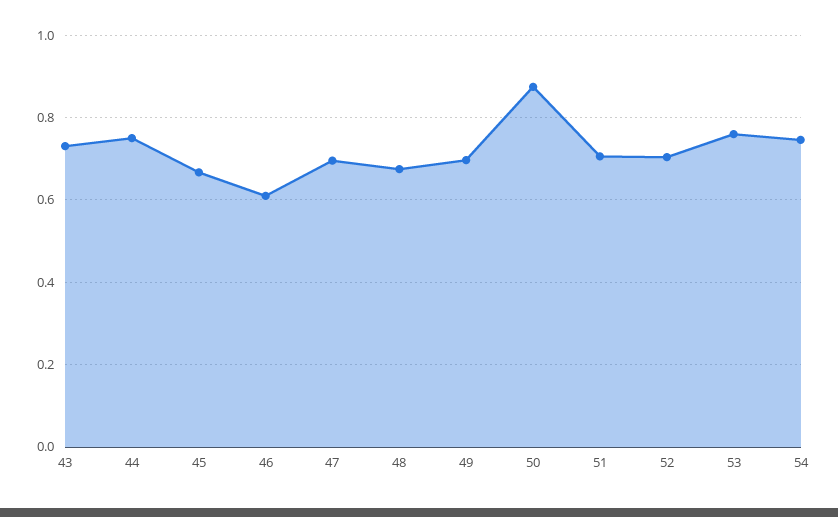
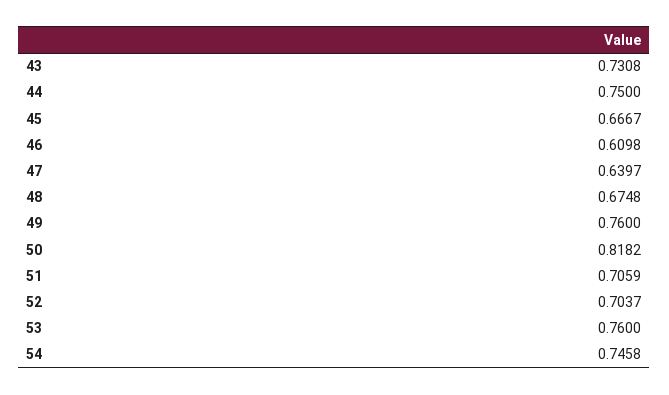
47: 0.7 -> 0.6397
49: 0.7 -> 0.76
50: 0.88 -> 0.8182

